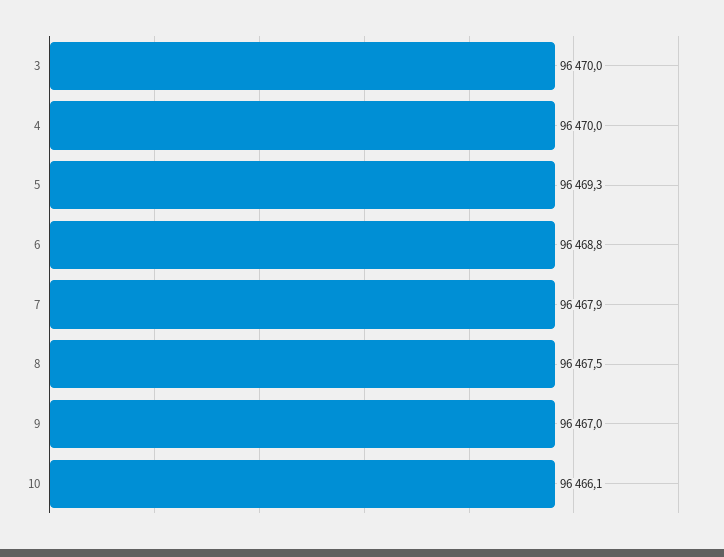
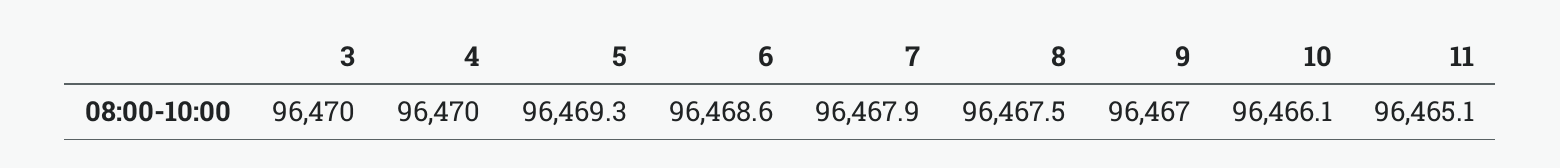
6: 96468.8 -> 96468.6
11: none -> 96465.1

